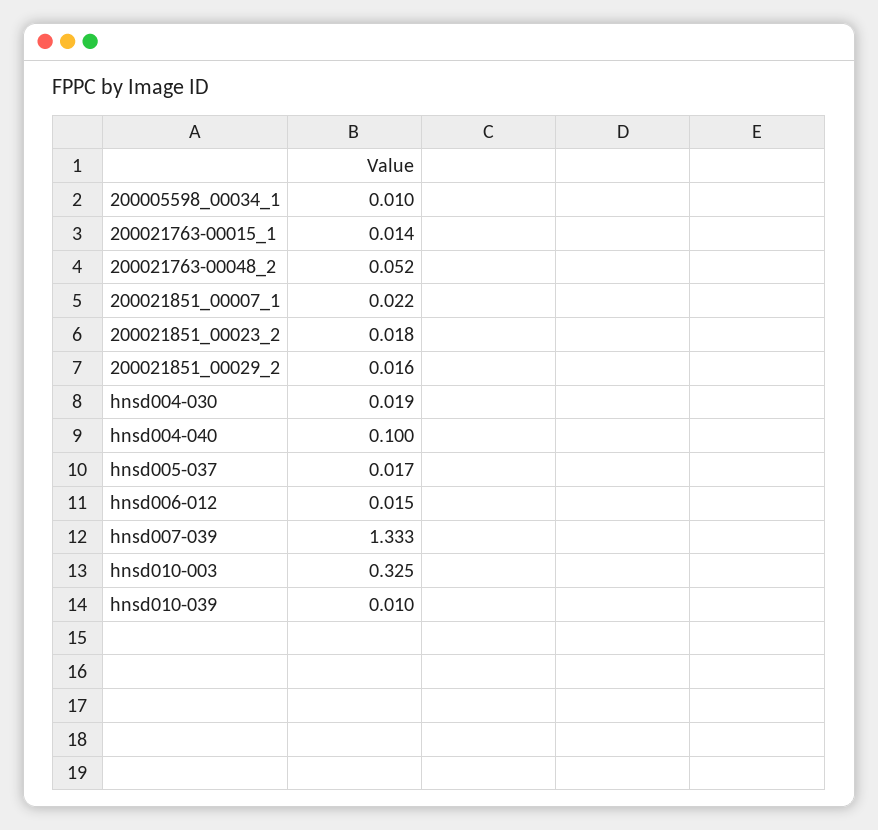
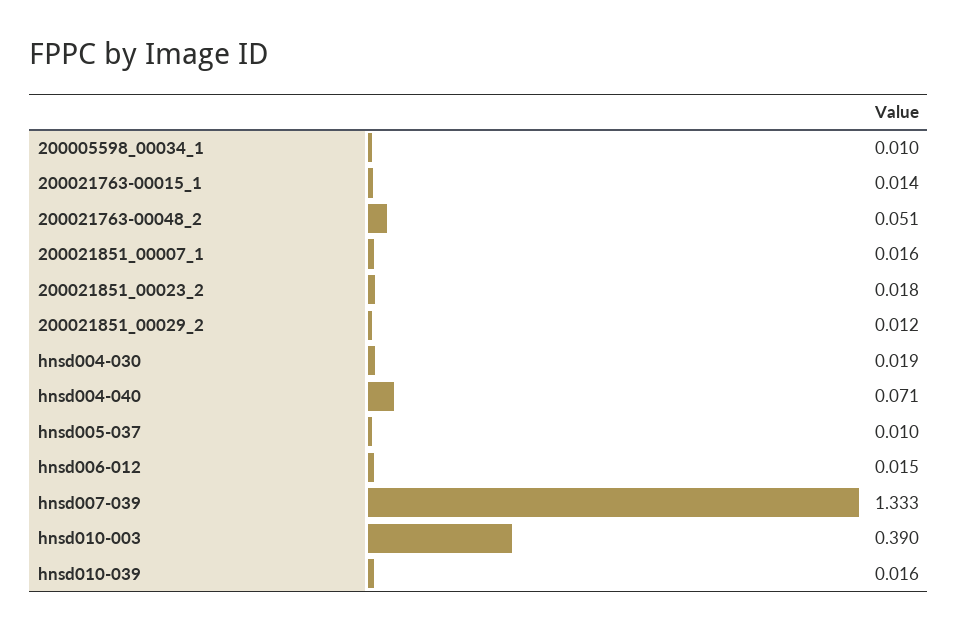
200021763-00048_2: 0.052 -> 0.051
200021851_00007_1: 0.022 -> 0.016
200021851_00029_2: 0.016 -> 0.012
hnsd004-040: 0.1 -> 0.071
hnsd005-037: 0.017 -> 0.01
hnsd010-003: 0.325 -> 0.39
hnsd010-039: 0.01 -> 0.016

